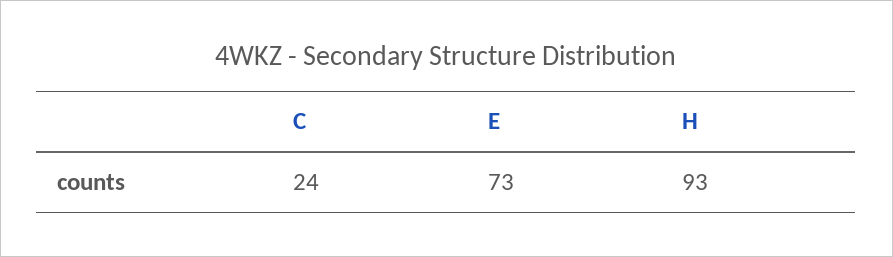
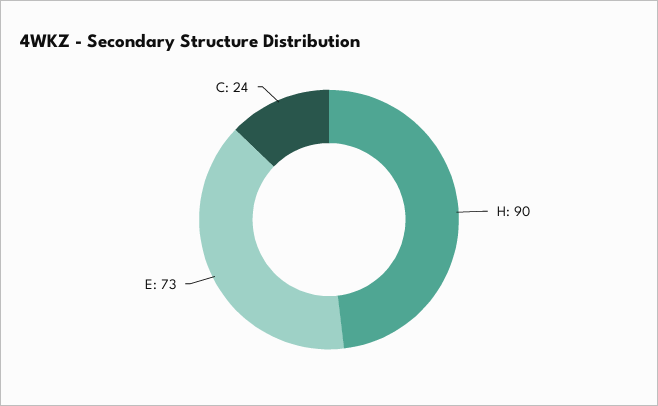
H: 93 -> 90

